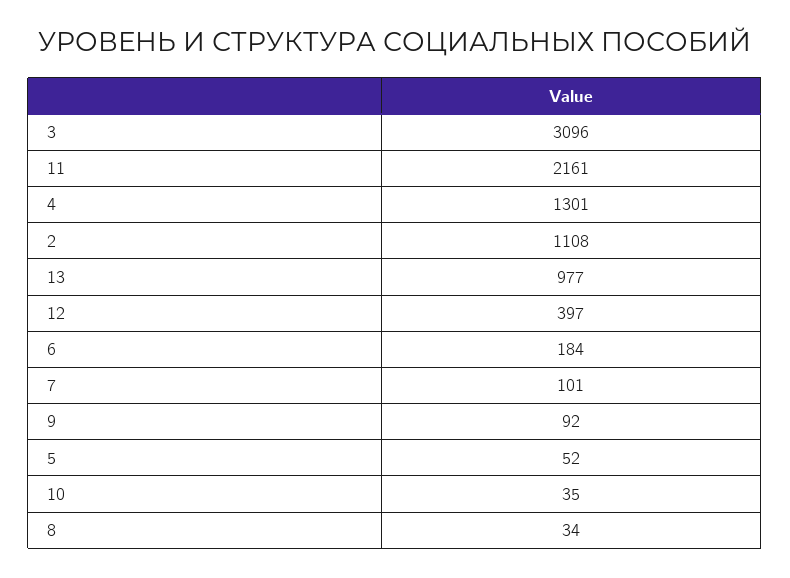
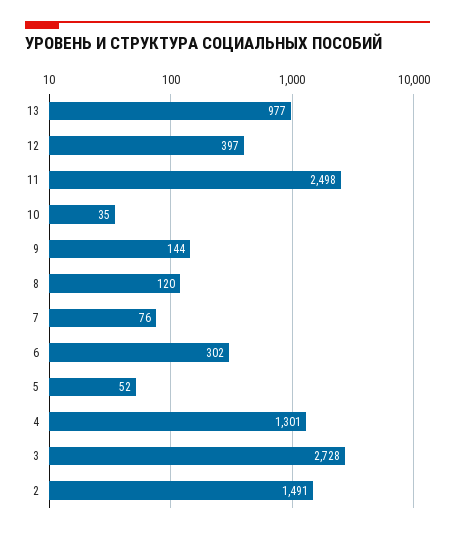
3: 3096 -> 2728
11: 2161 -> 2498
2: 1108 -> 1491
6: 184 -> 302
7: 101 -> 76
9: 92 -> 144
8: 34 -> 120

